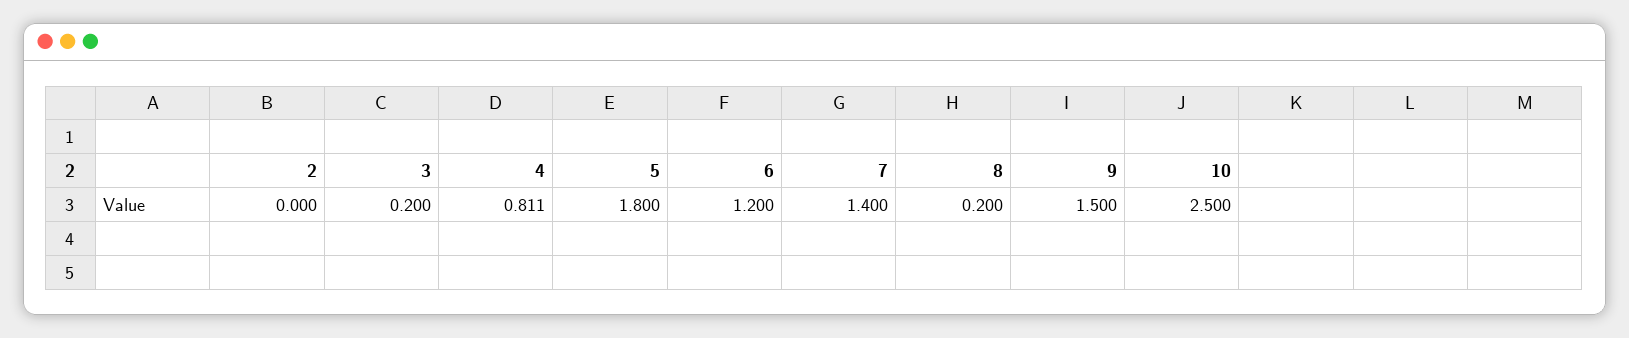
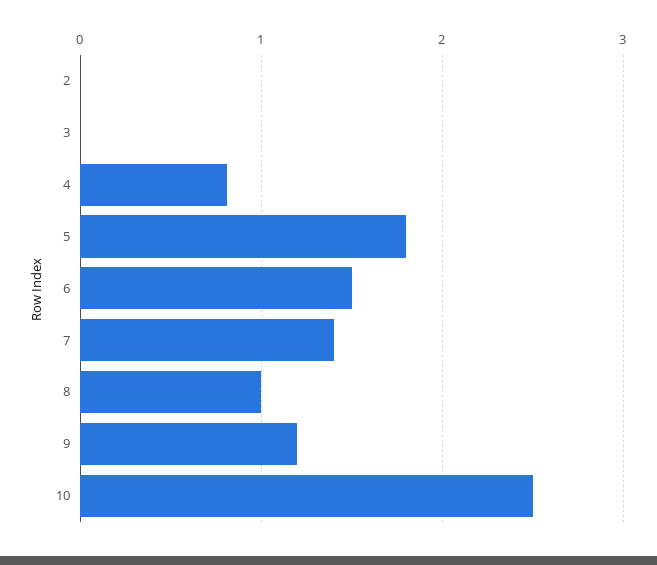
3: 0.2 -> 0
6: 1.2 -> 1.5
8: 0.2 -> 1
9: 1.5 -> 1.2

